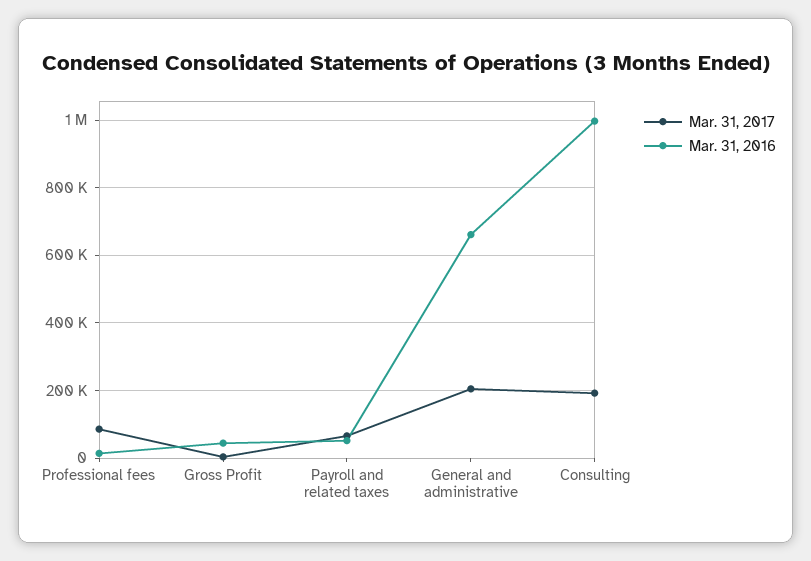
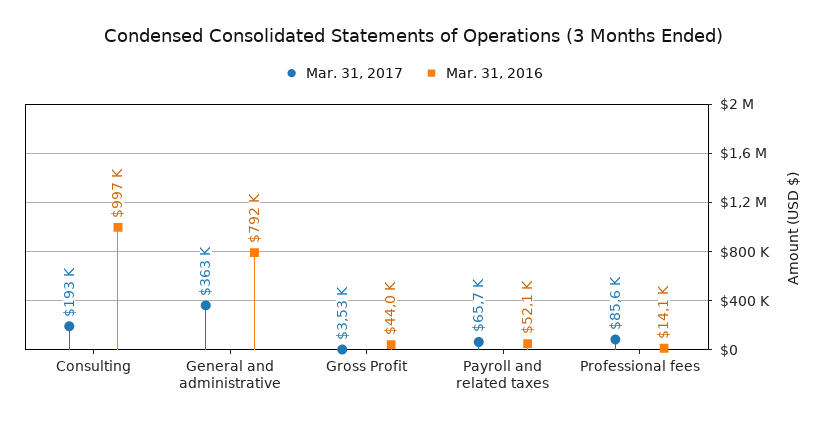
Mar. 31, 2017, General and administrative: 200000 -> 363000
Mar. 31, 2016, General and administrative: 660000 -> 792000

